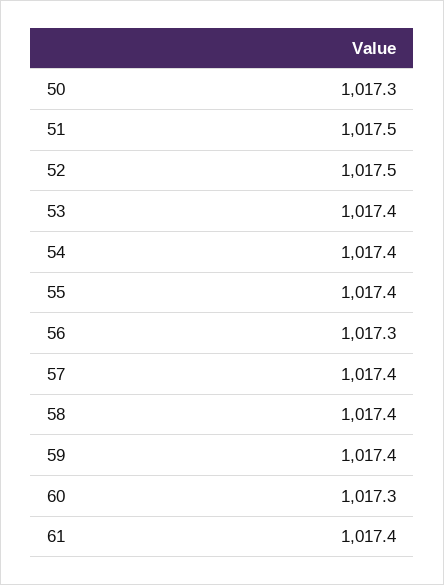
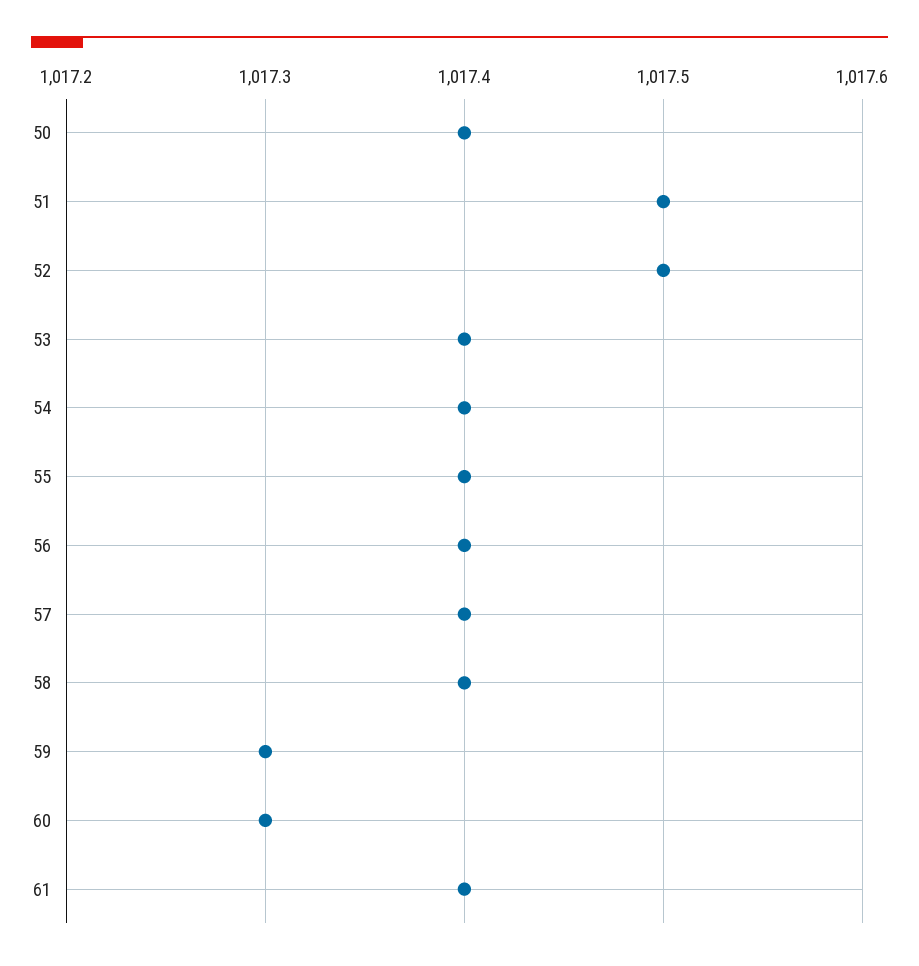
50: 1017.3 -> 1017.4
56: 1017.3 -> 1017.4
59: 1017.4 -> 1017.3

